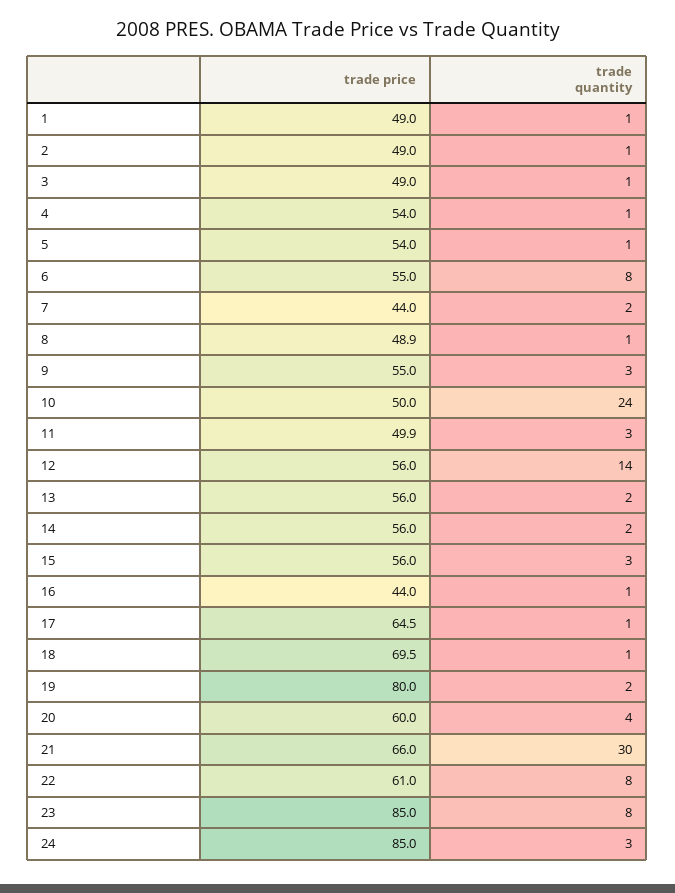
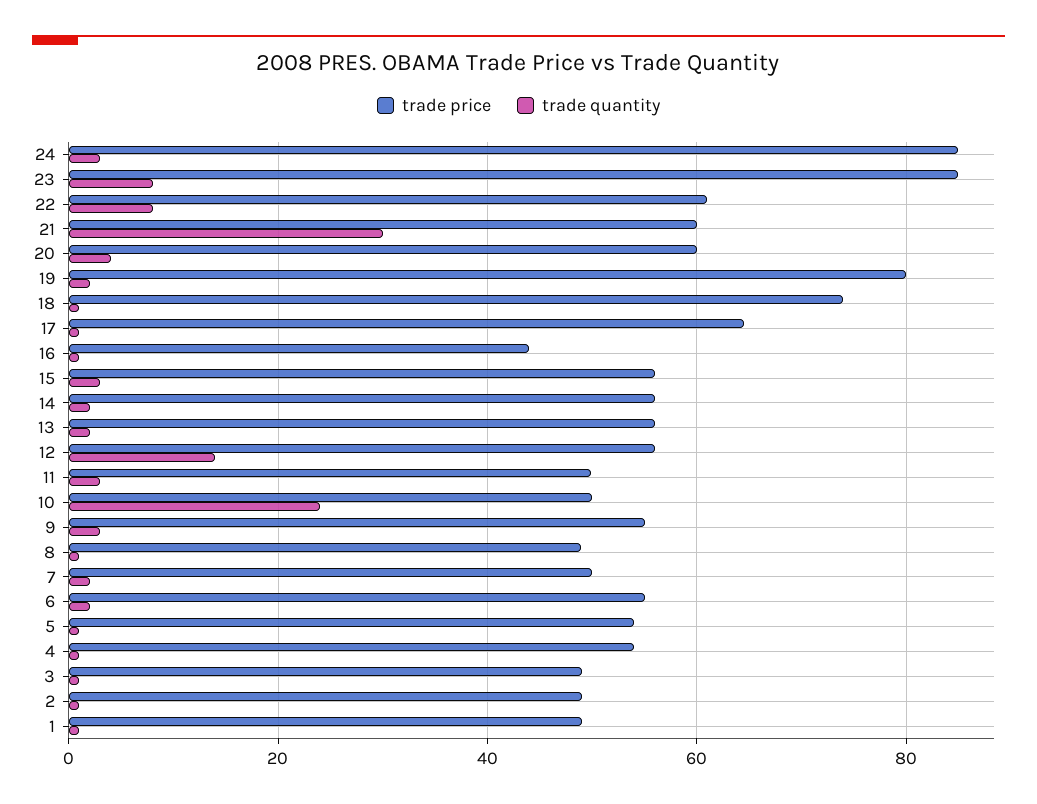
trade quantity, 6: 8 -> 2
trade price, 7: 44 -> 50
trade price, 18: 69.5 -> 74
trade price, 21: 66 -> 60

